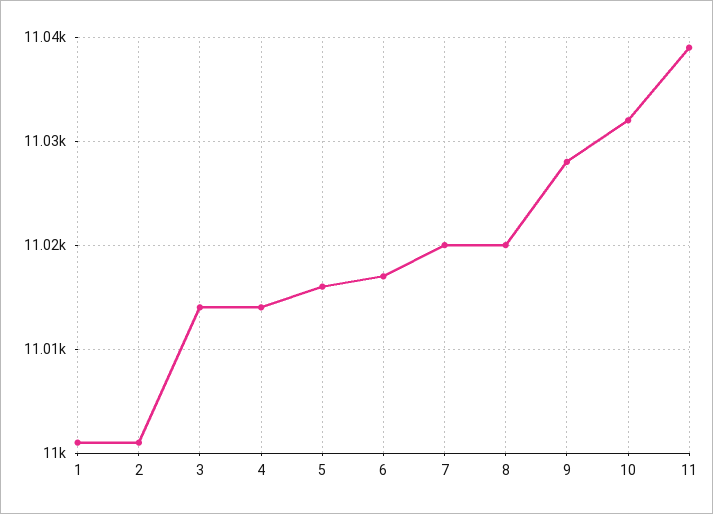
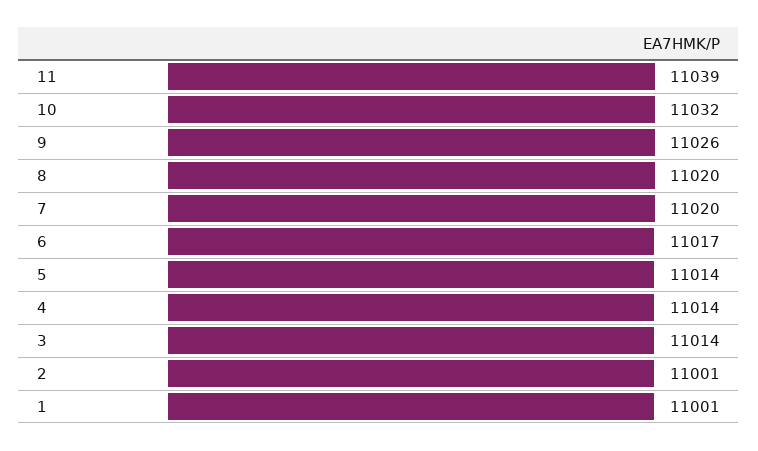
5: 11016 -> 11014
9: 11028 -> 11026

